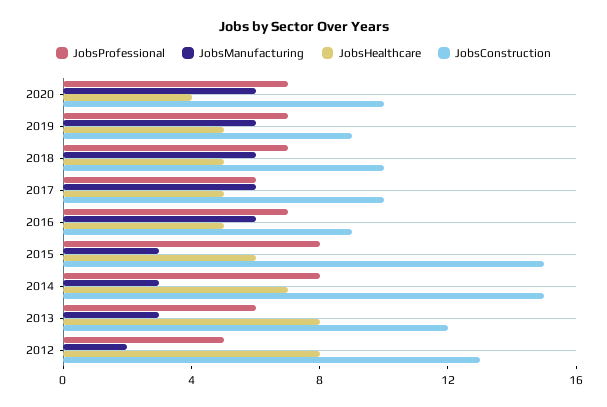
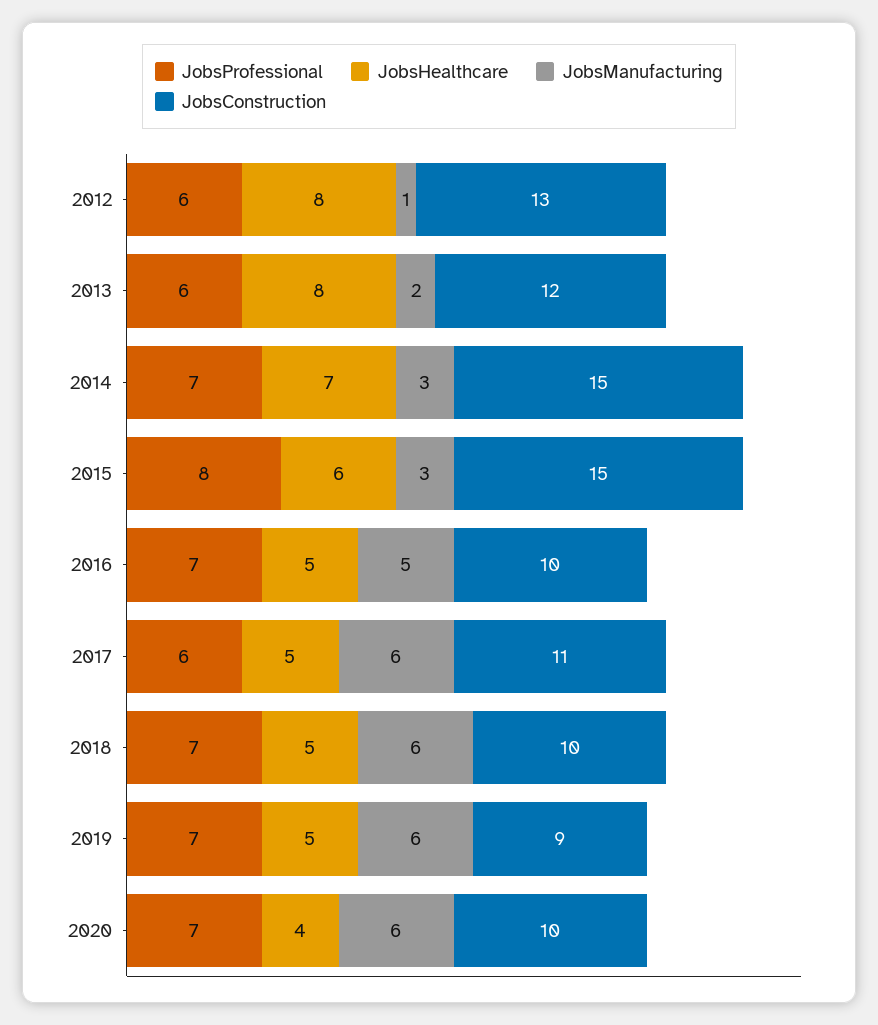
JobsConstruction, 2017: 10 -> 11
JobsManufacturing, 2016: 6 -> 5
JobsConstruction, 2016: 9 -> 10
JobsProfessional, 2014: 8 -> 7
JobsManufacturing, 2013: 3 -> 2
JobsProfessional, 2012: 5 -> 6
JobsManufacturing, 2012: 2 -> 1

